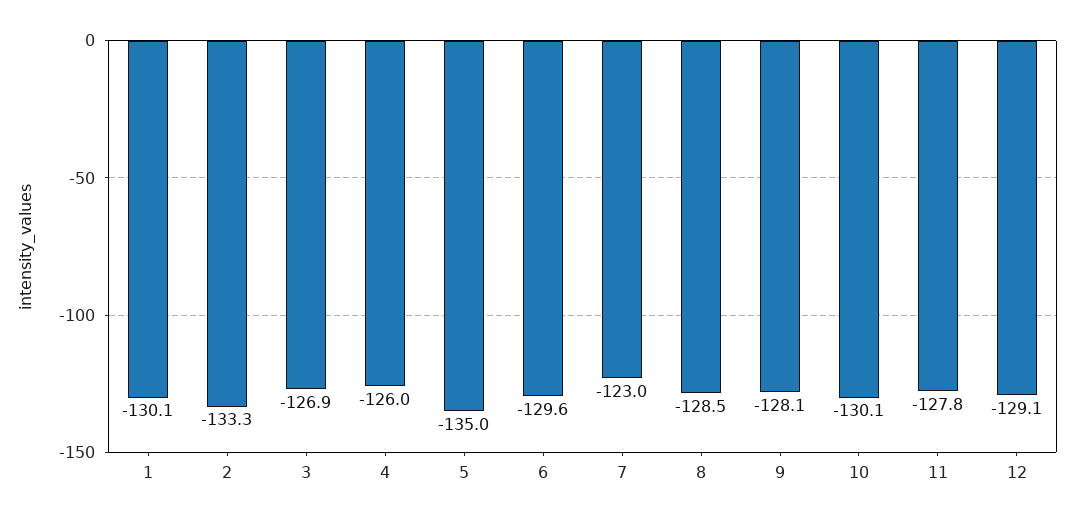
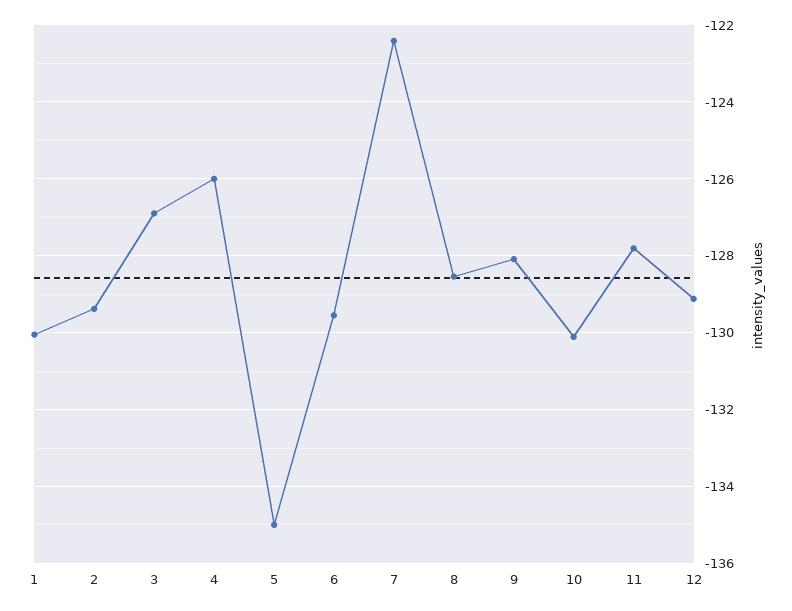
2: -133.3 -> -129.4
7: -123 -> -122.4

